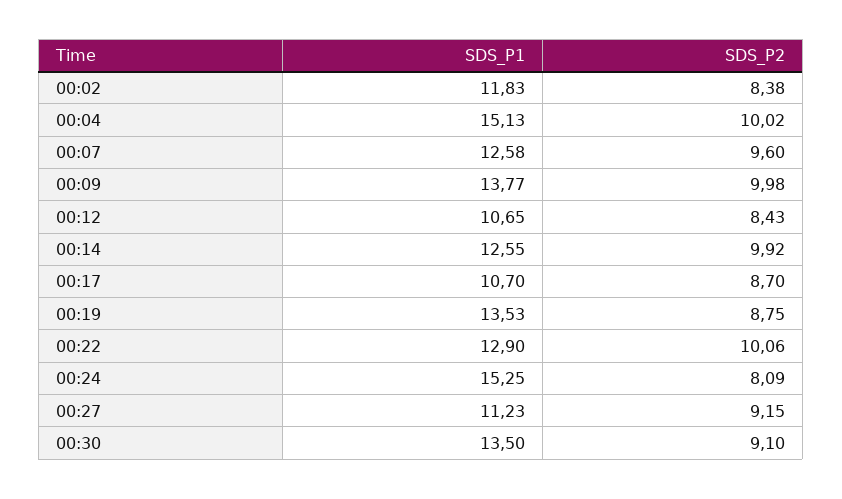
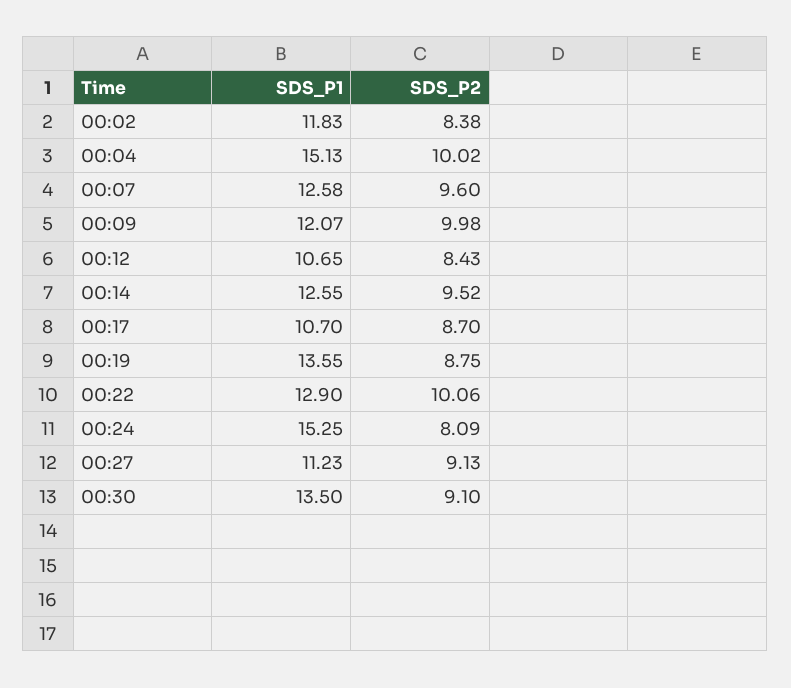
SDS_P1, 00:09: 13.77 -> 12.07
SDS_P2, 00:14: 9.92 -> 9.52
SDS_P1, 00:19: 13.53 -> 13.55
SDS_P2, 00:27: 9.15 -> 9.13

